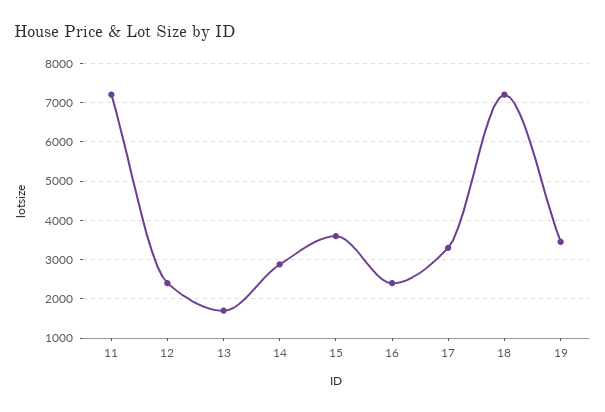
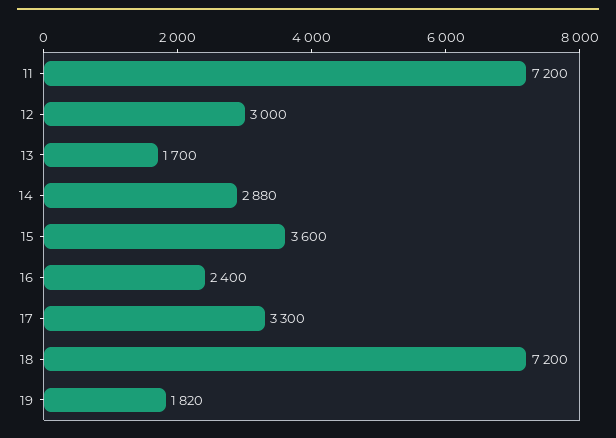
12: 2400 -> 3000
19: 3400 -> 1820

